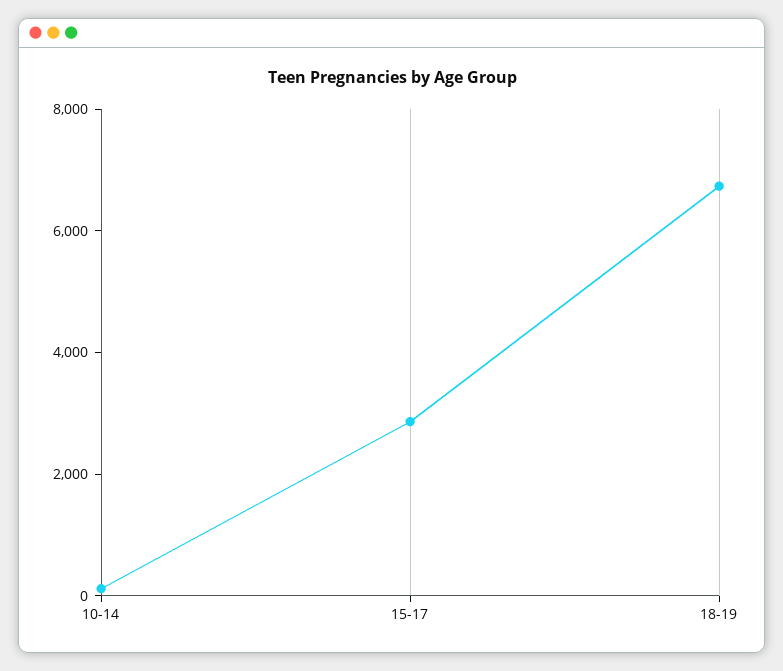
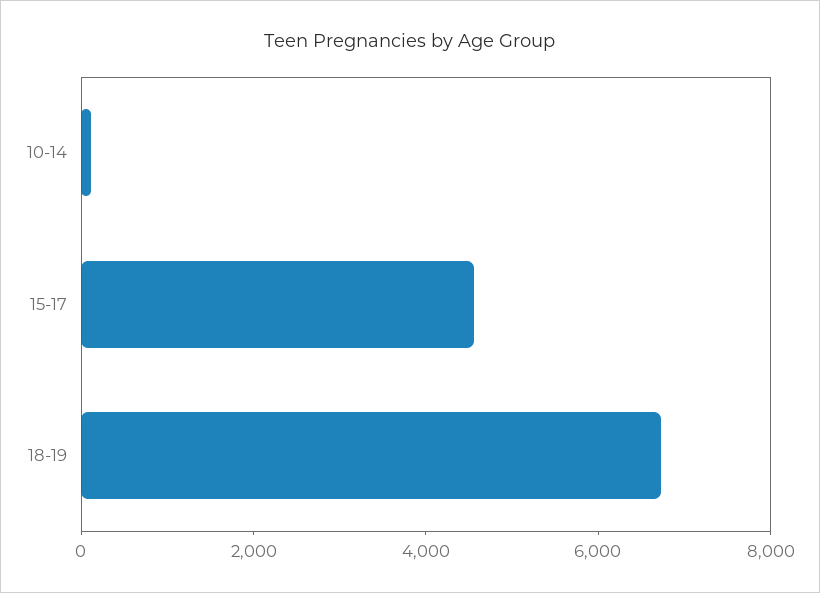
15-17: 3000 -> 4500

